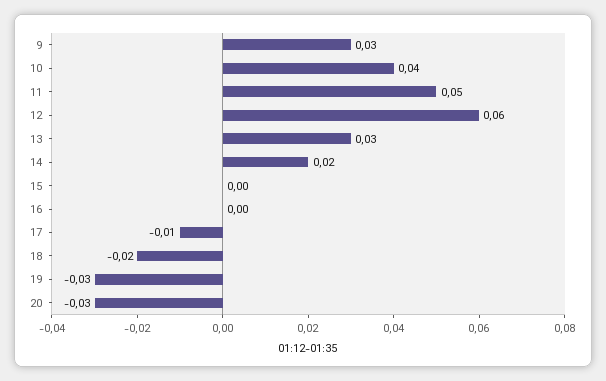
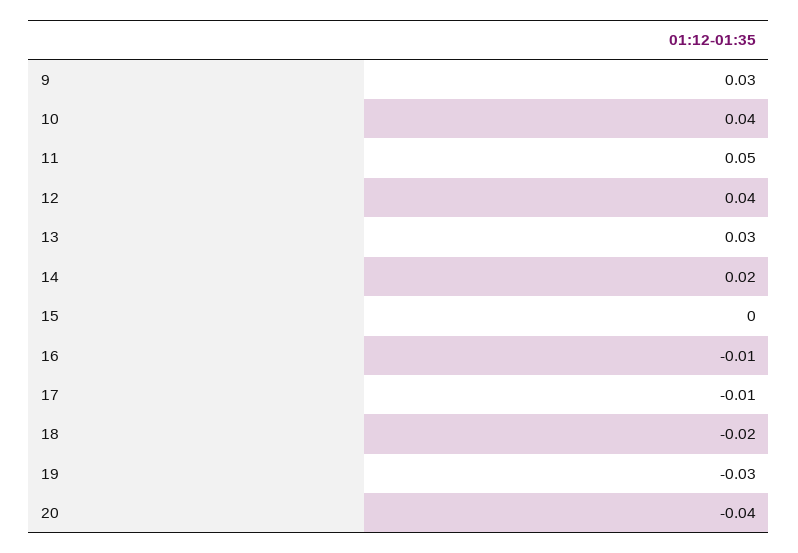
12: 0.06 -> 0.04
16: 0 -> -0.01
20: -0.03 -> -0.04

